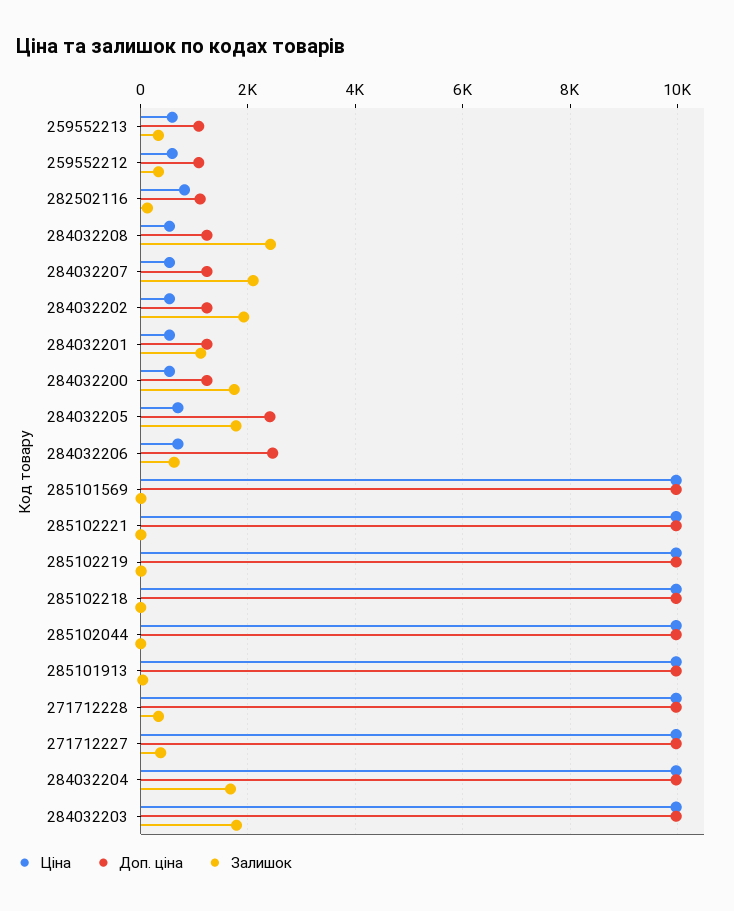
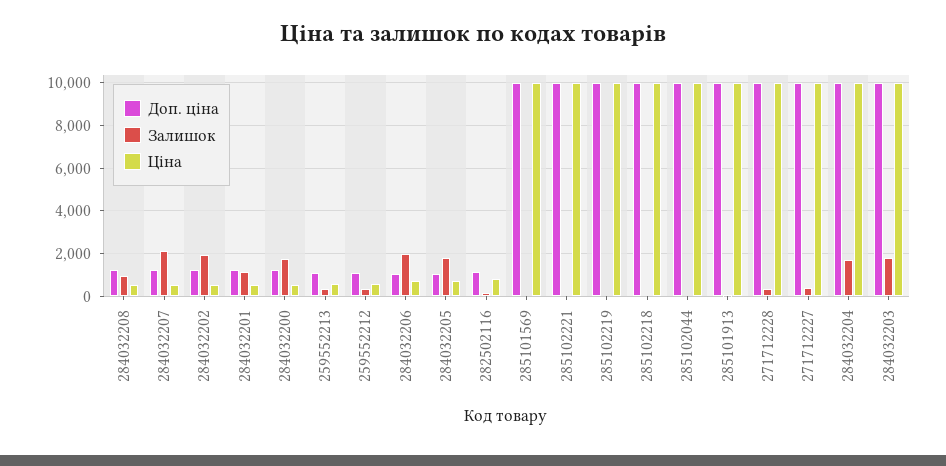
Залишок, 284032208: 2400 -> 1000
Доп. ціна, 284032205: 2400 -> 1000
Доп. ціна, 284032206: 2400 -> 1000
Залишок, 284032206: 600 -> 2000

